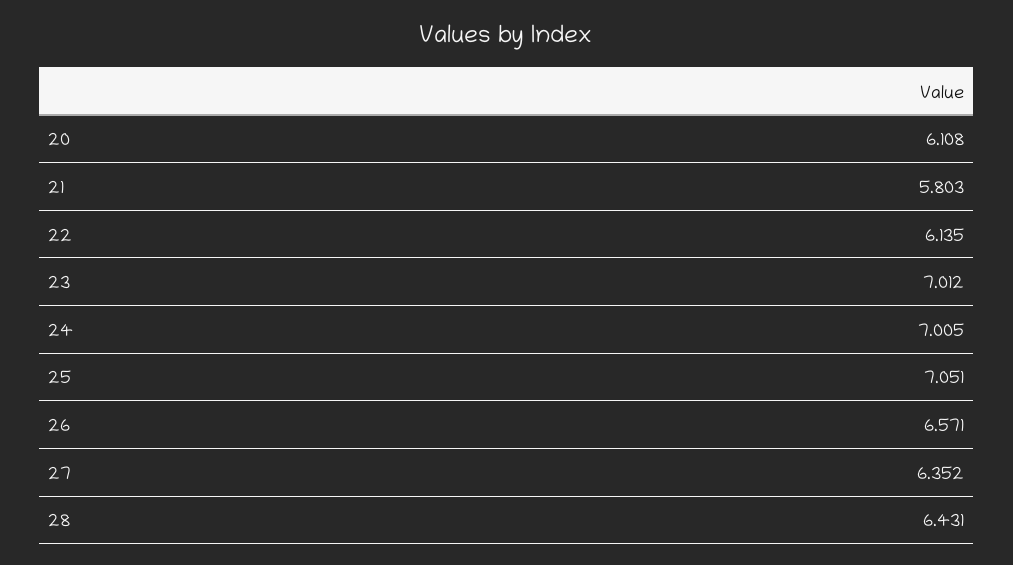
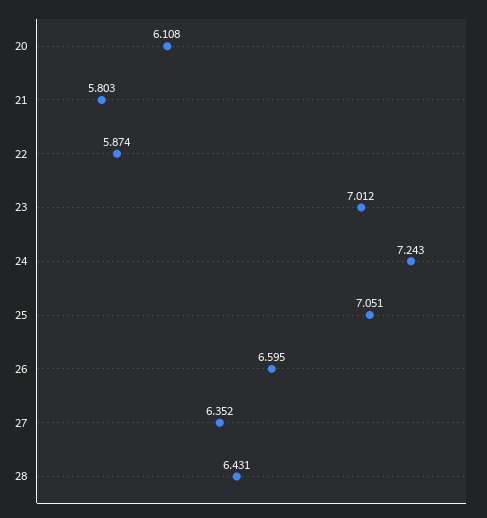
22: 6.135 -> 5.874
24: 7.005 -> 7.243
26: 6.571 -> 6.595

